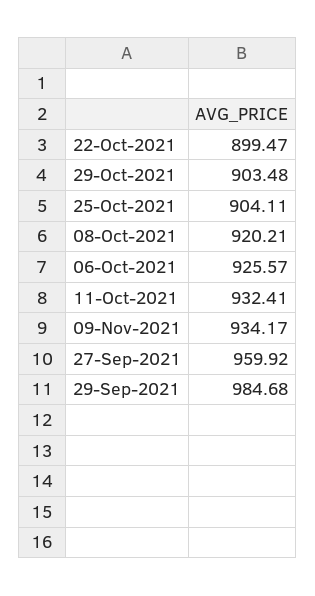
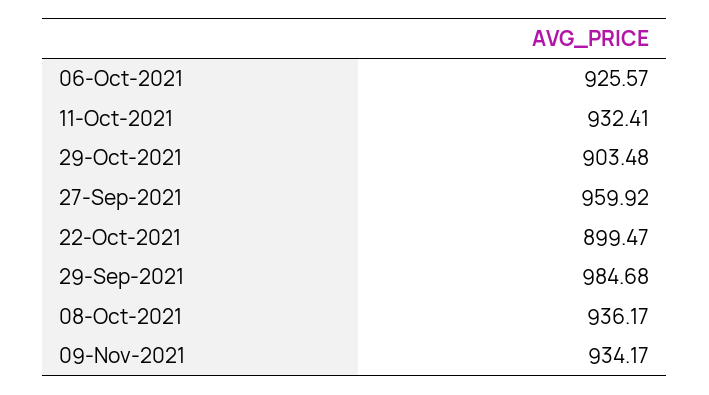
25-Oct-2021: 904.11 -> none
08-Oct-2021: 920.21 -> 936.17

